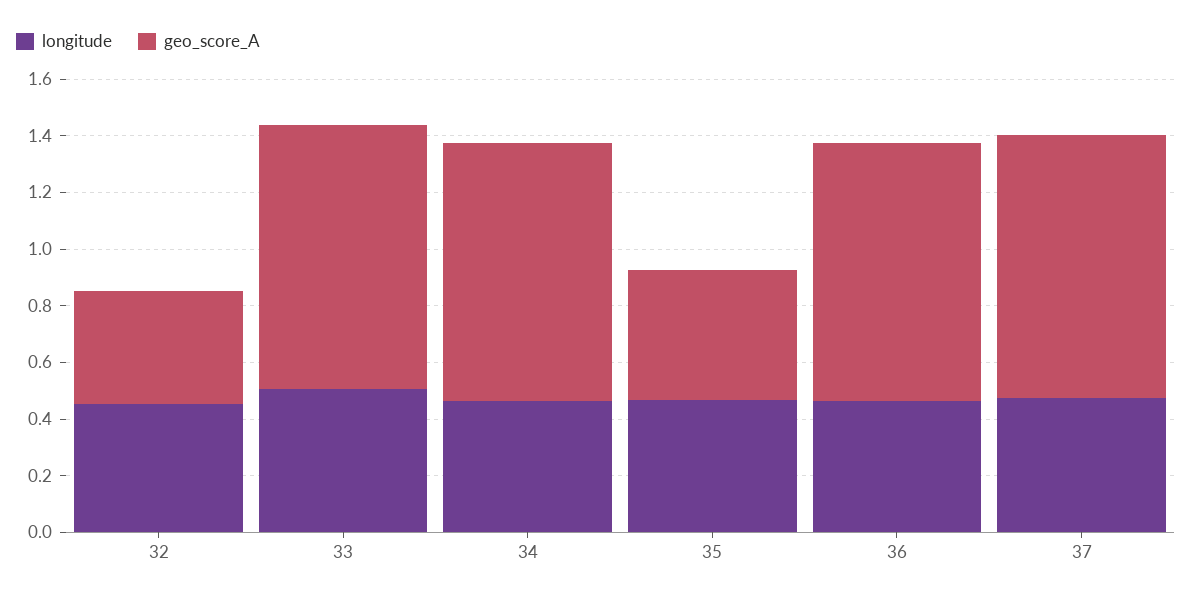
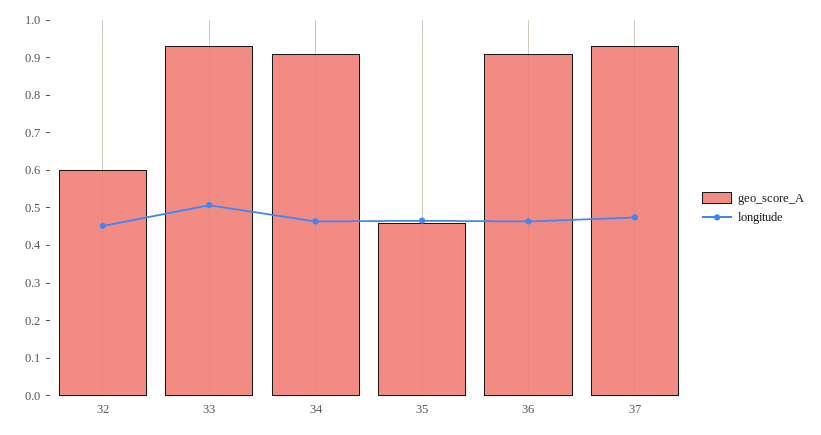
geo_score_A, 32: 0.4 -> 0.6

